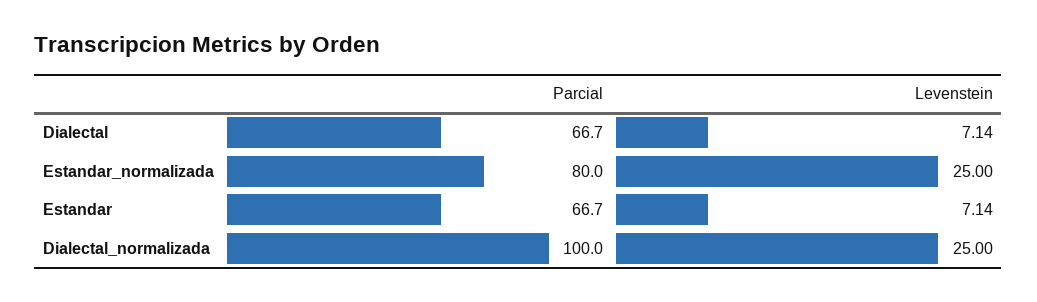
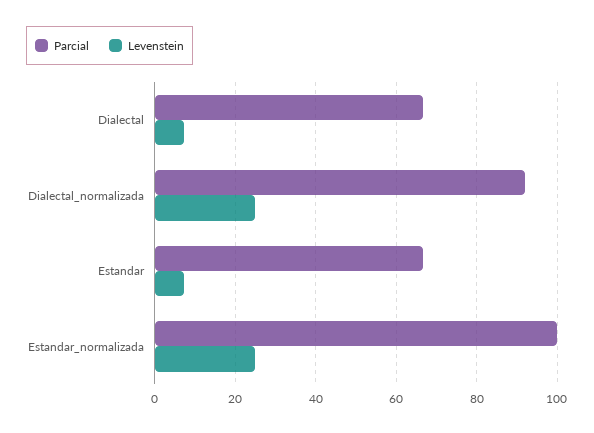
Parcial, Estandar_normalizada: 80 -> 100
Parcial, Dialectal_normalizada: 100 -> 92

